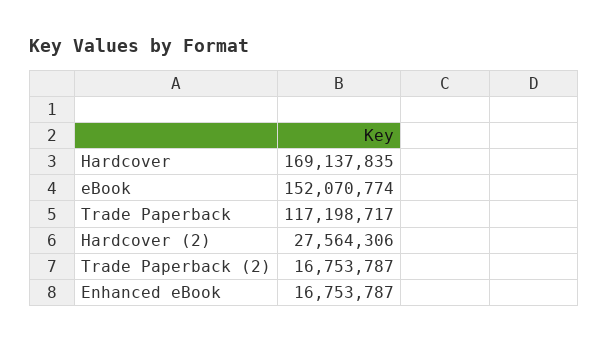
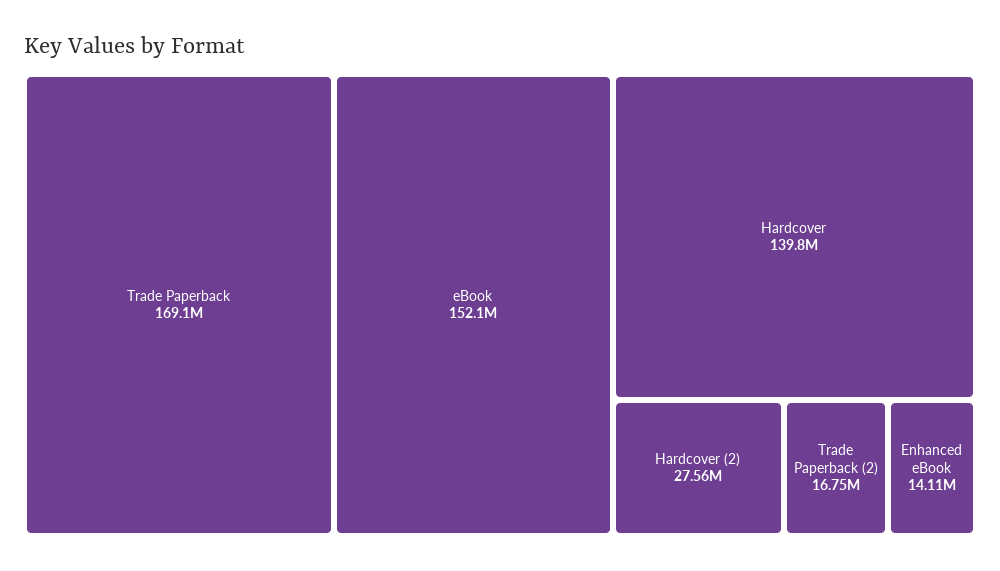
Hardcover: 169137835 -> 139800000
Trade Paperback: 117198717 -> 169100000
Enhanced eBook: 16753787 -> 14110000

